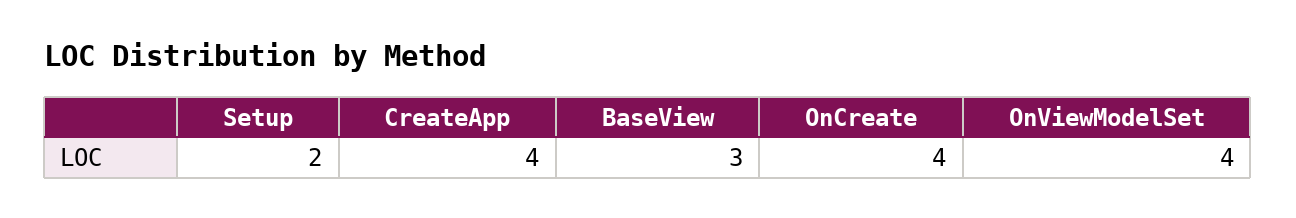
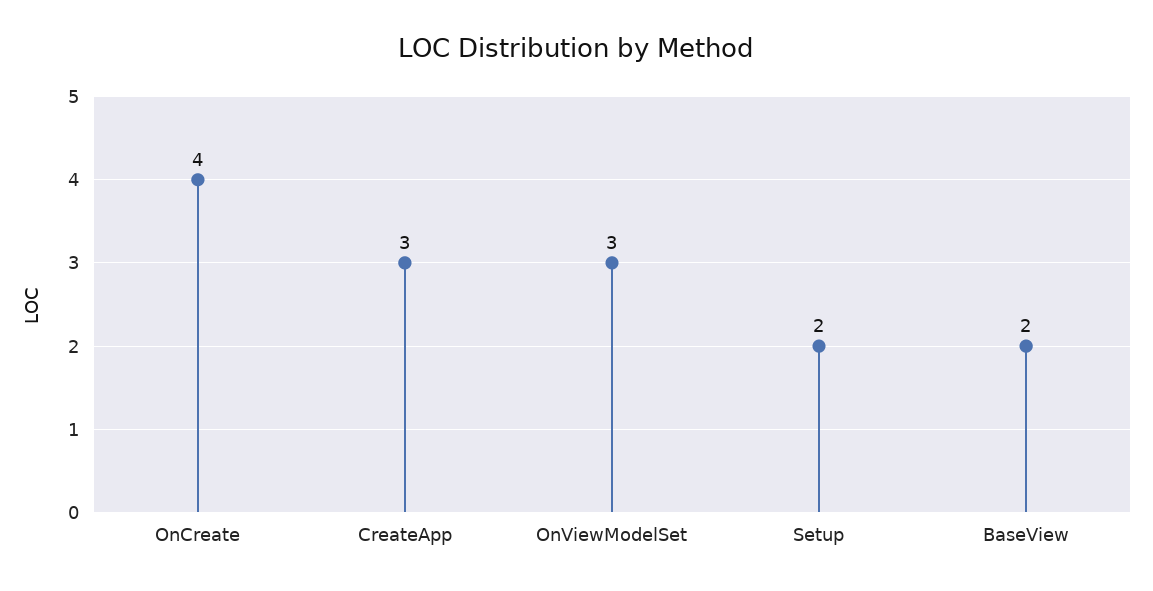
CreateApp: 4 -> 3
BaseView: 3 -> 2
OnViewModelSet: 4 -> 3

